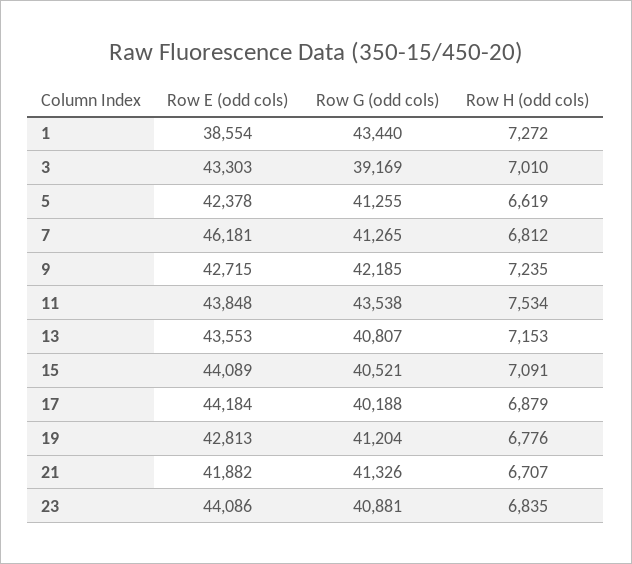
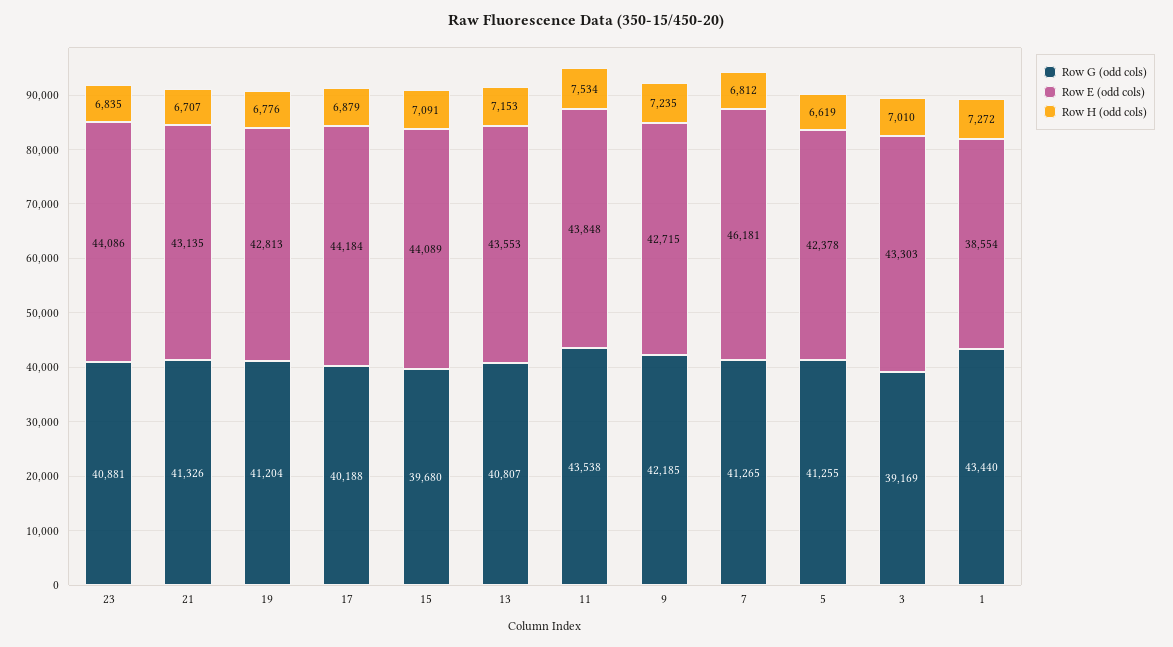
Row G (odd cols), 15: 40521 -> 39680
Row E (odd cols), 21: 41882 -> 43135

